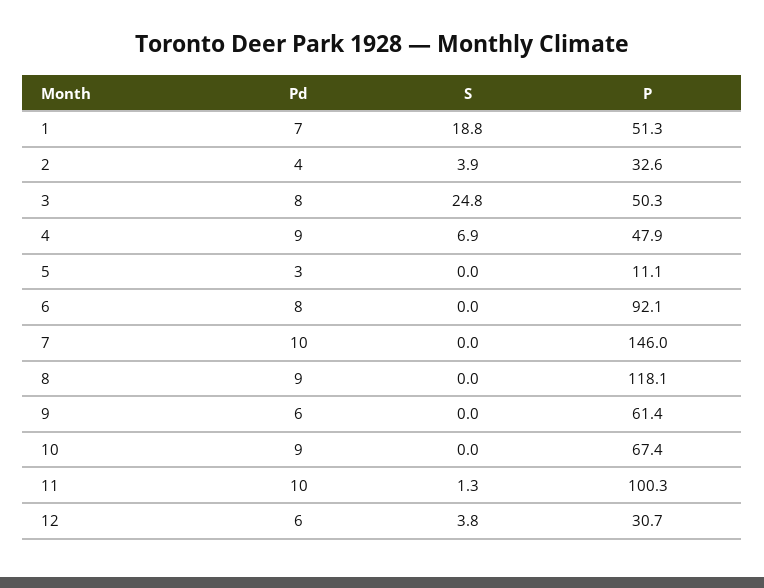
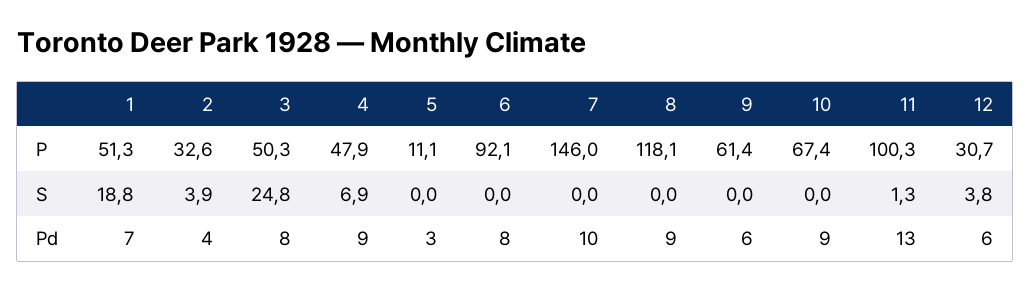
Pd, 11: 10 -> 13

